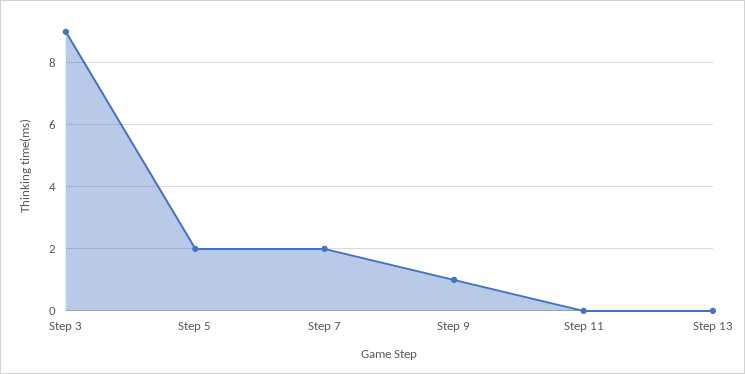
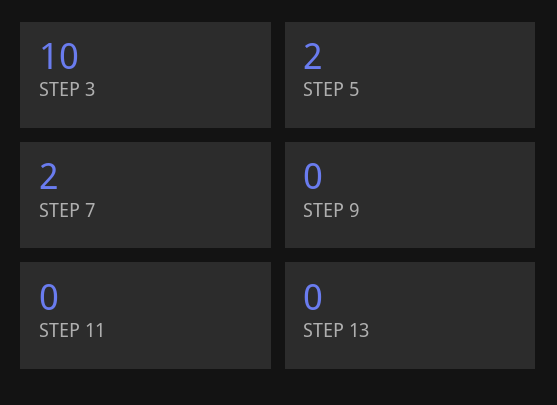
Step 3: 9 -> 10
Step 9: 1 -> 0

